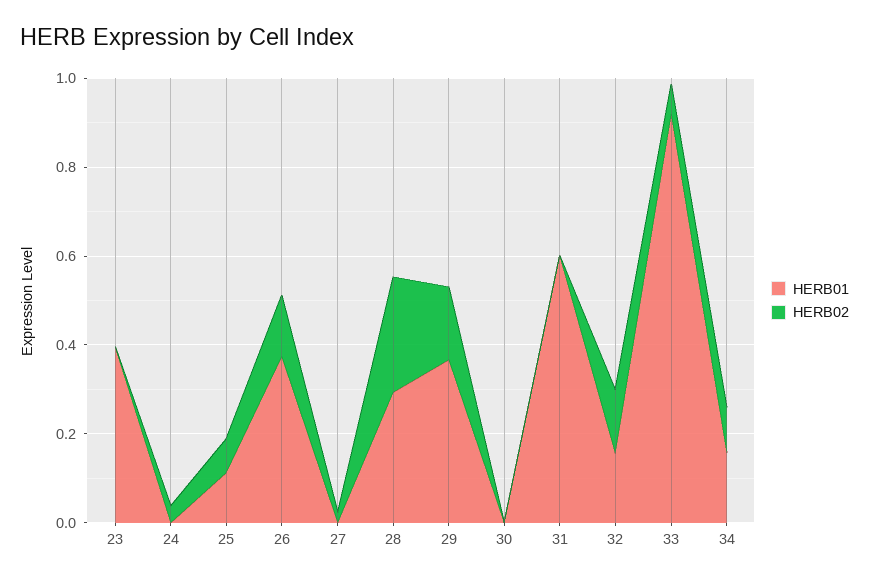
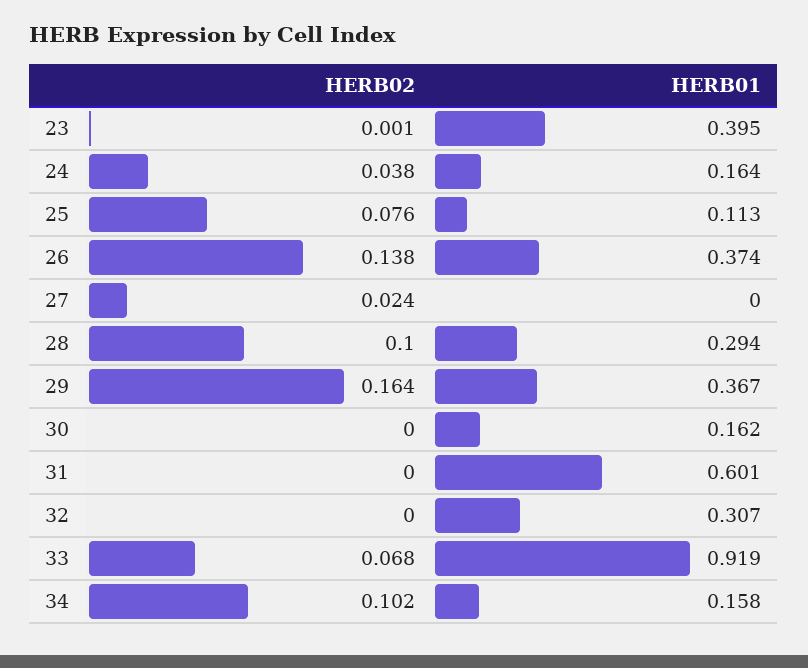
HERB01, 24: 0 -> 0.164
HERB02, 28: 0.25 -> 0.1
HERB01, 30: 0 -> 0.162
HERB01, 32: 0.15 -> 0.307
HERB02, 32: 0.15 -> 0

